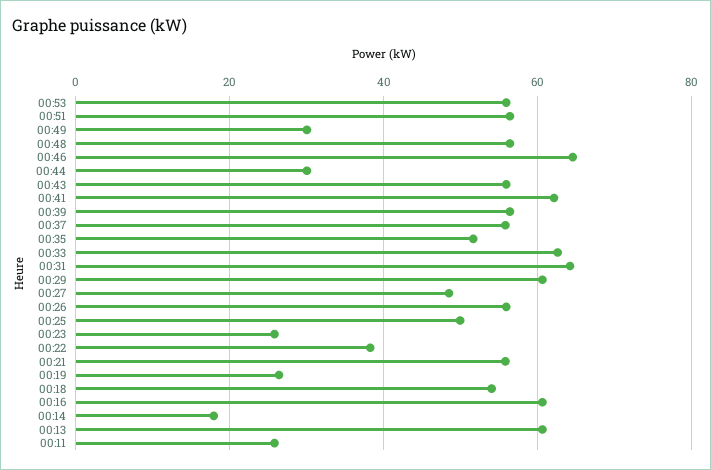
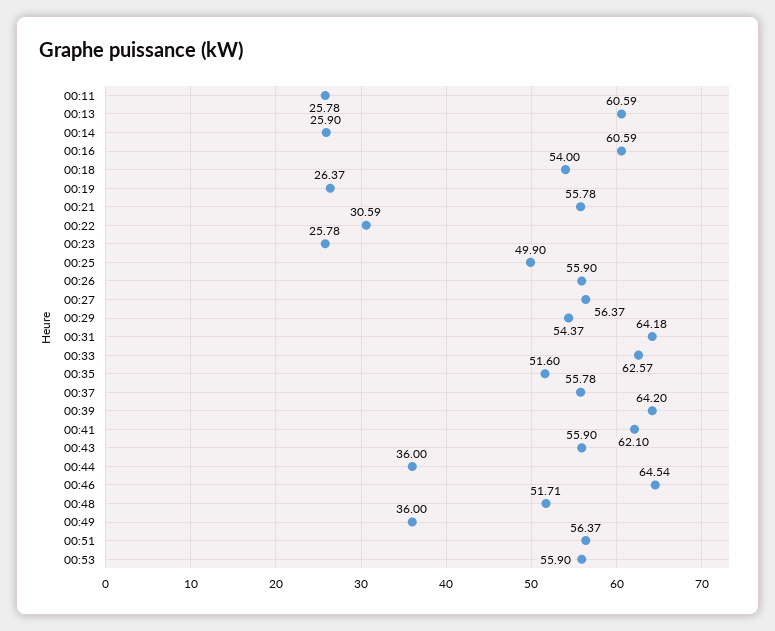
00:49: 30 -> 36
00:48: 56 -> 51.71
00:44: 30 -> 36
00:39: 56 -> 64.2
00:29: 60 -> 54.37
00:27: 48 -> 56.37
00:22: 38 -> 30.59
00:14: 18 -> 25.9

